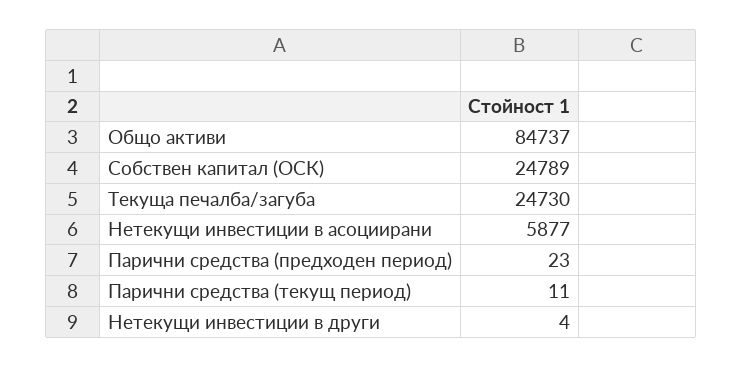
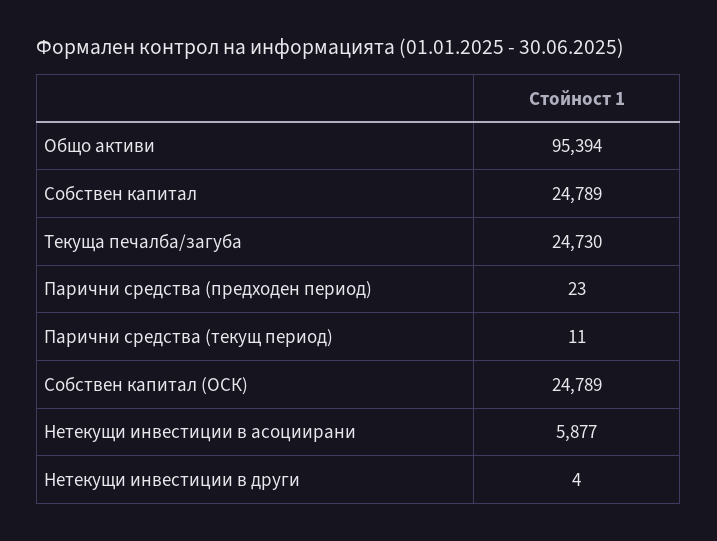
Общо активи: 84737 -> 95394
Собствен капитал: none -> 24789

